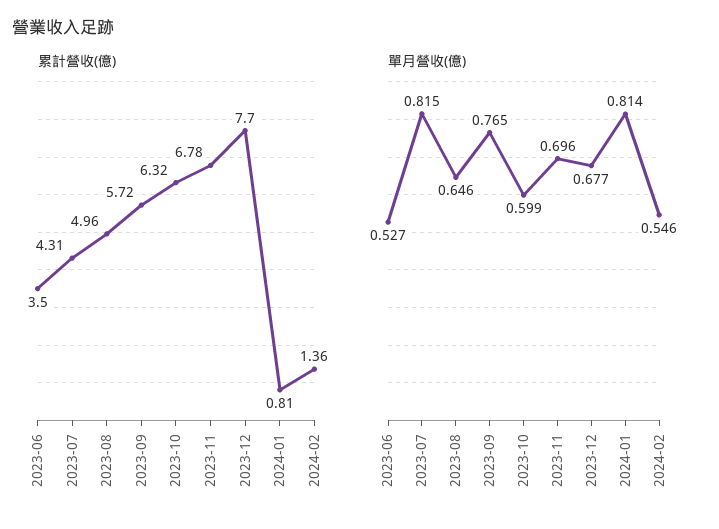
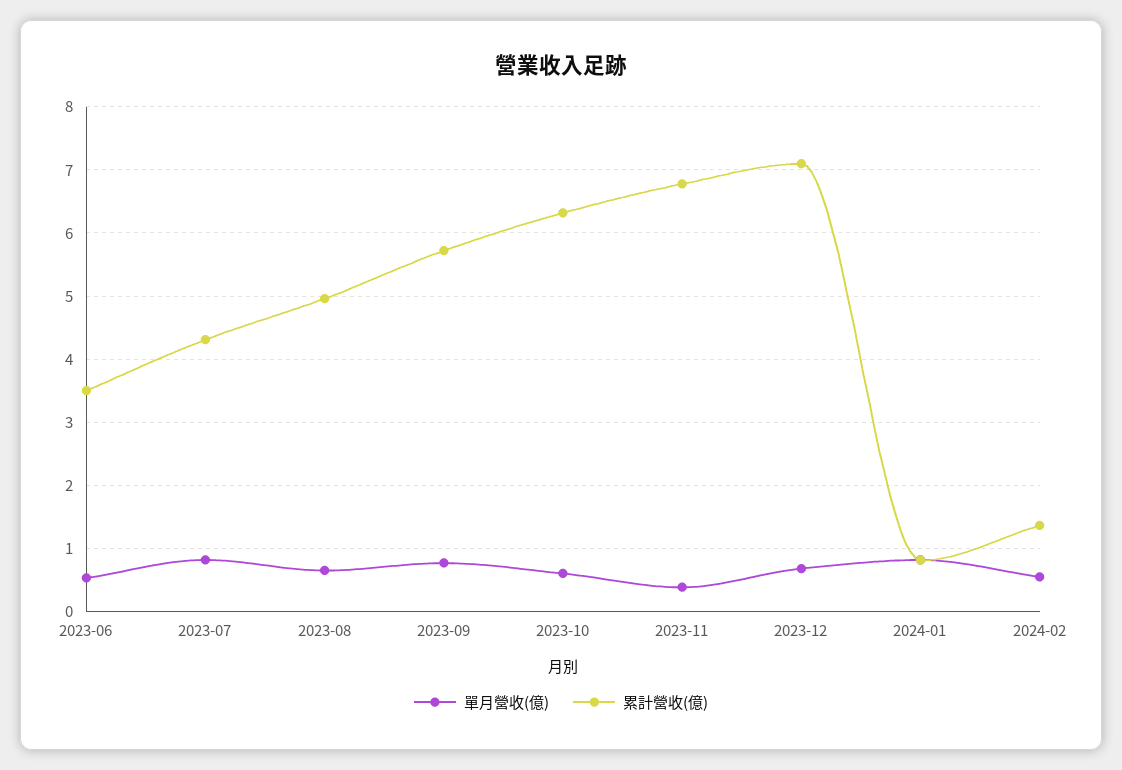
累計營收(億), 2023-12: 7.7 -> 7.1
單月營收(億), 2023-11: 0.696 -> 0.4

